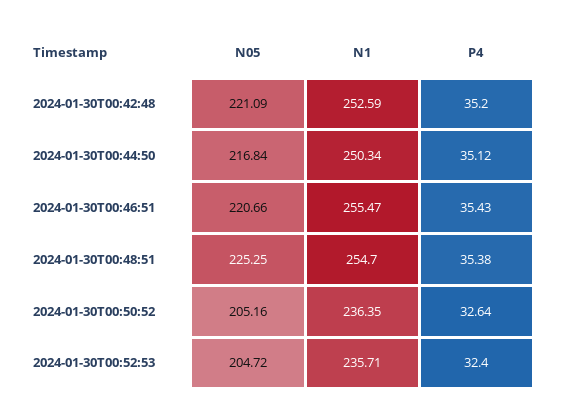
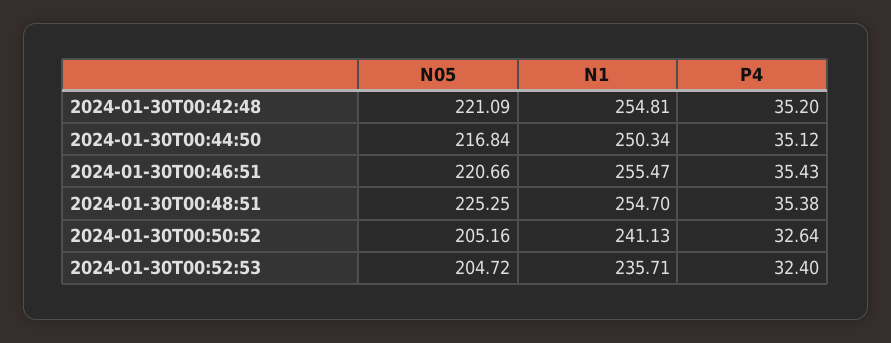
N1, 2024-01-30T00:42:48: 252.59 -> 254.81
N1, 2024-01-30T00:50:52: 236.35 -> 241.13

